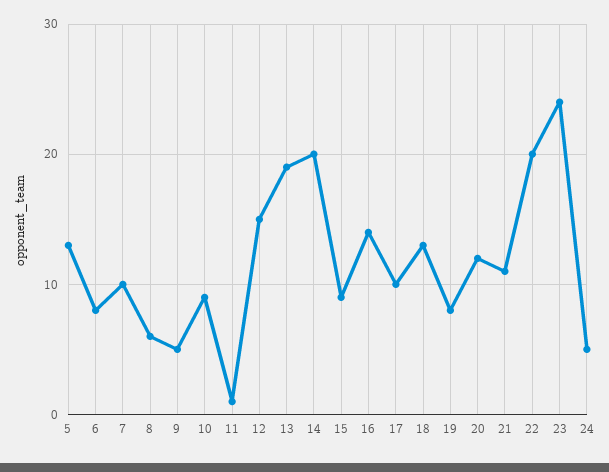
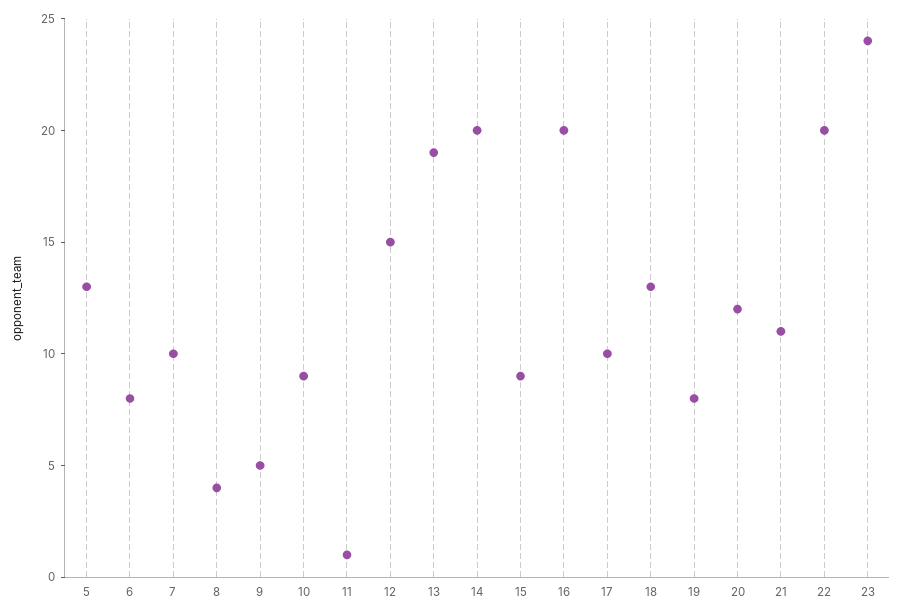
8: 6 -> 4
16: 14 -> 20
24: 5 -> none

